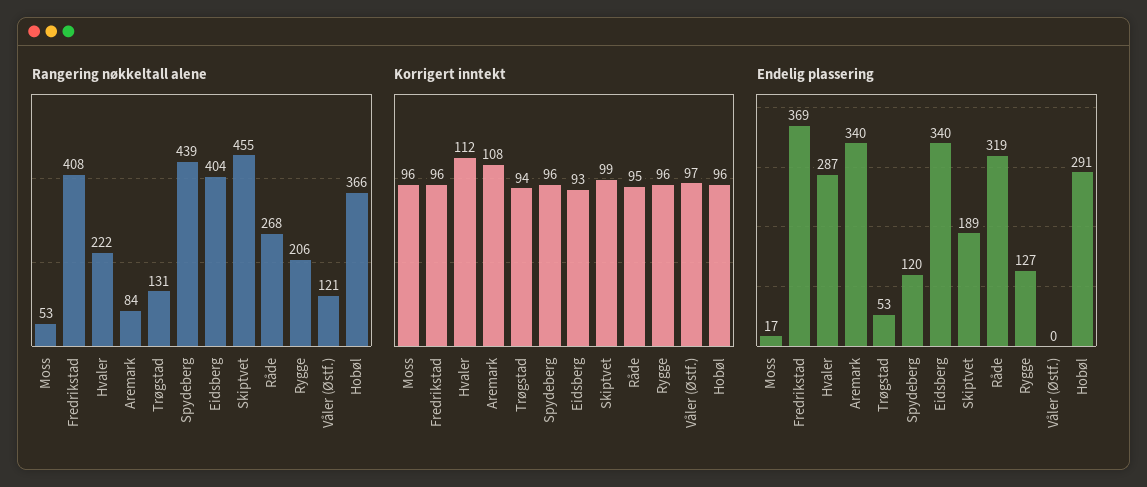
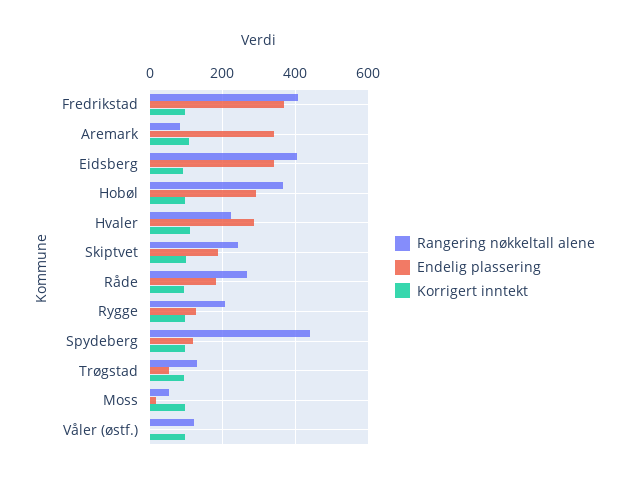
Rangering nøkkeltall alene, Skiptvet: 455 -> 240
Endelig plassering, Råde: 319 -> 180

